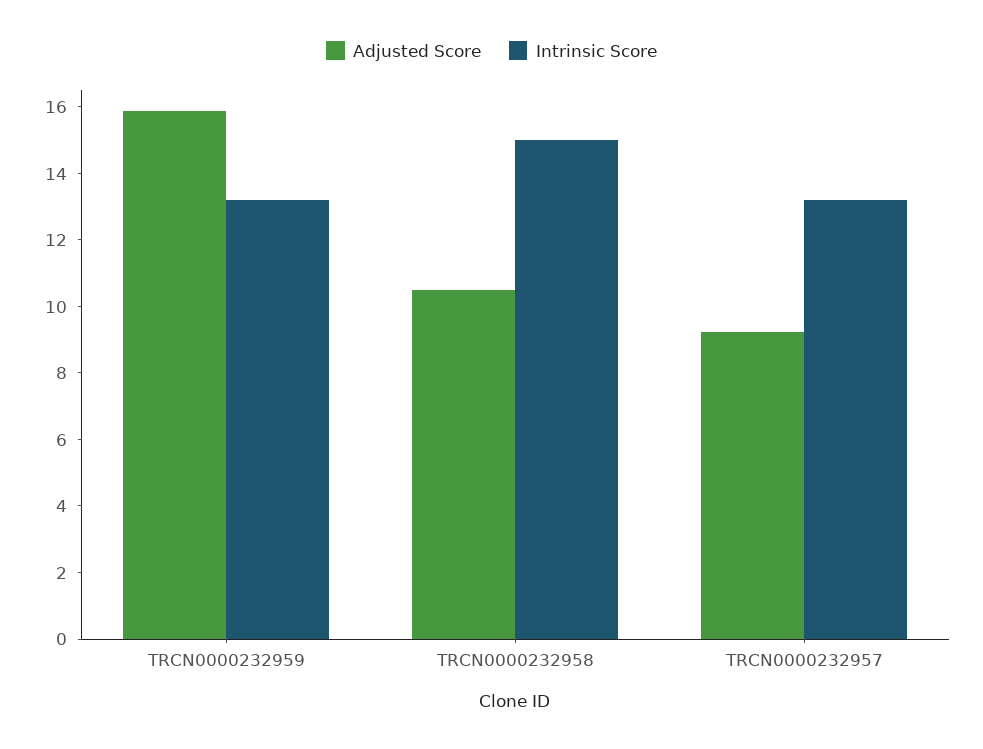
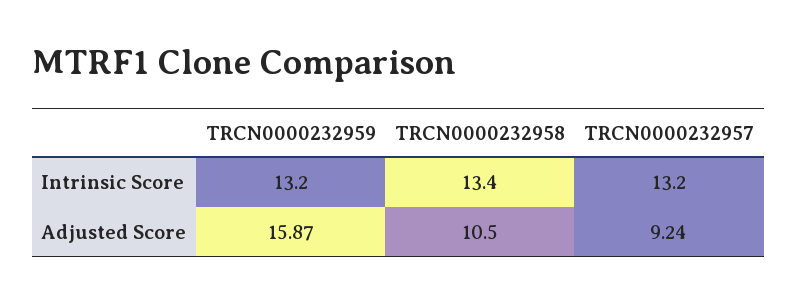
Intrinsic Score, TRCN0000232958: 15 -> 13.4

